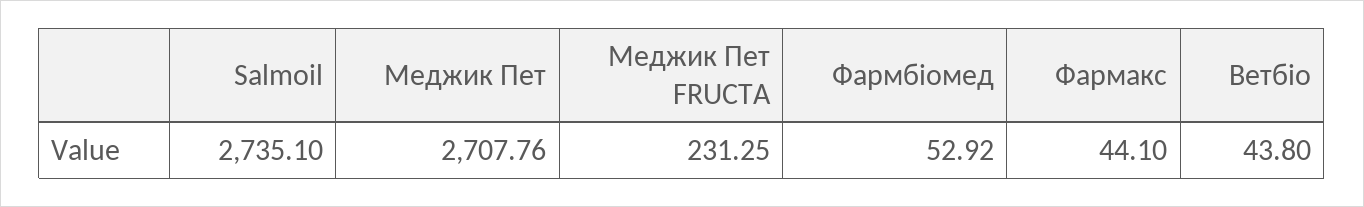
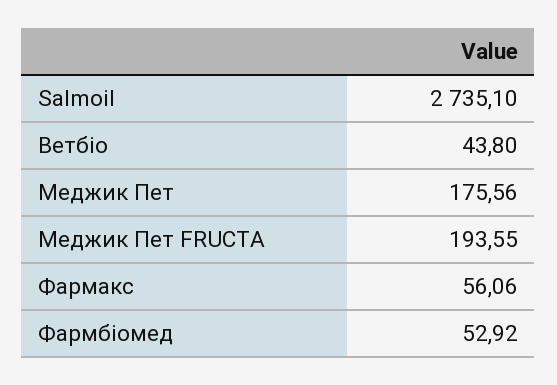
Меджик Пет: 2707.76 -> 175.56
Меджик Пет FRUCTA: 231.25 -> 193.55
Фармакс: 44.1 -> 56.06

